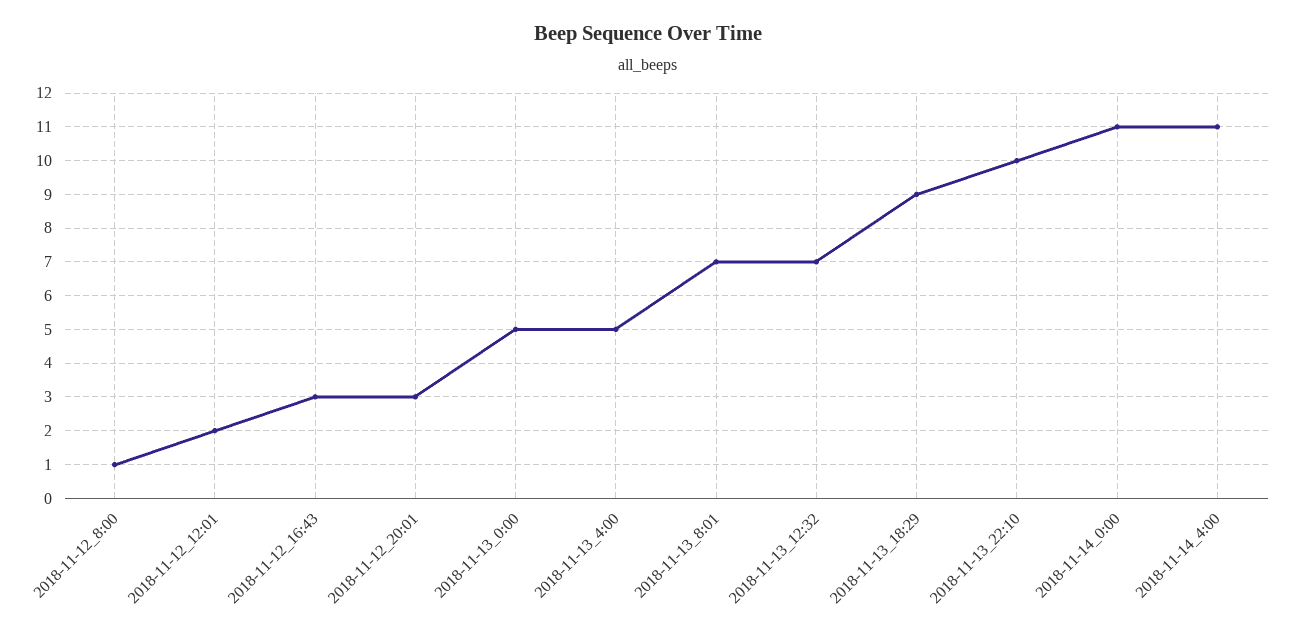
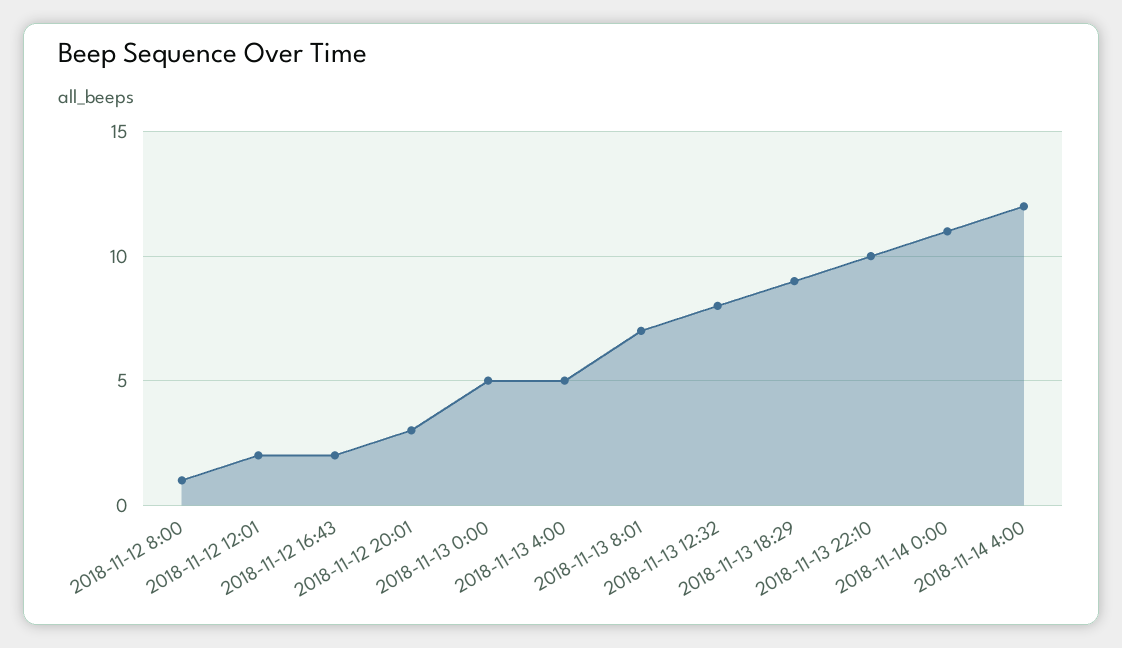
2018-11-12_16:43: 3 -> 2
2018-11-13_12:32: 7 -> 8
2018-11-14_4:00: 11 -> 12

